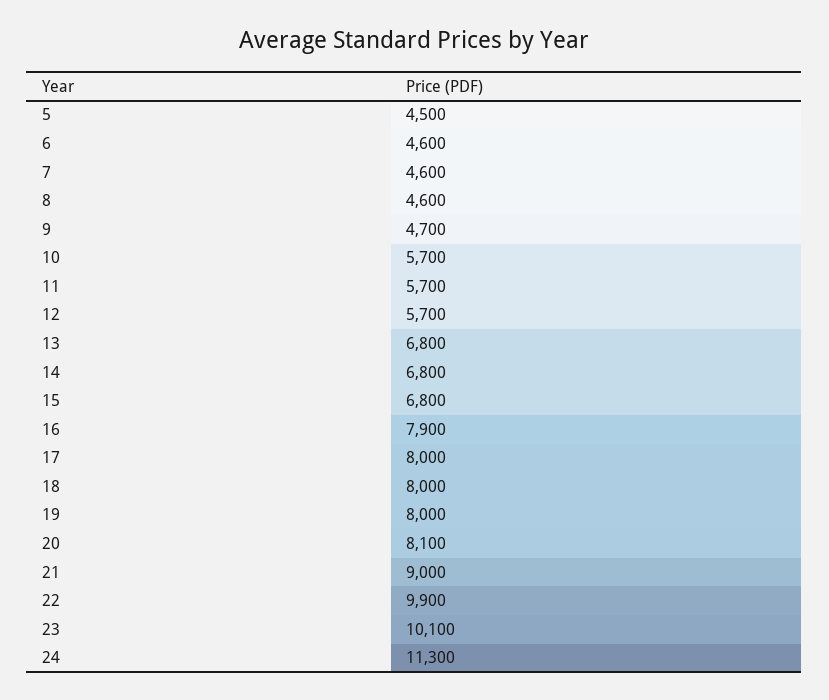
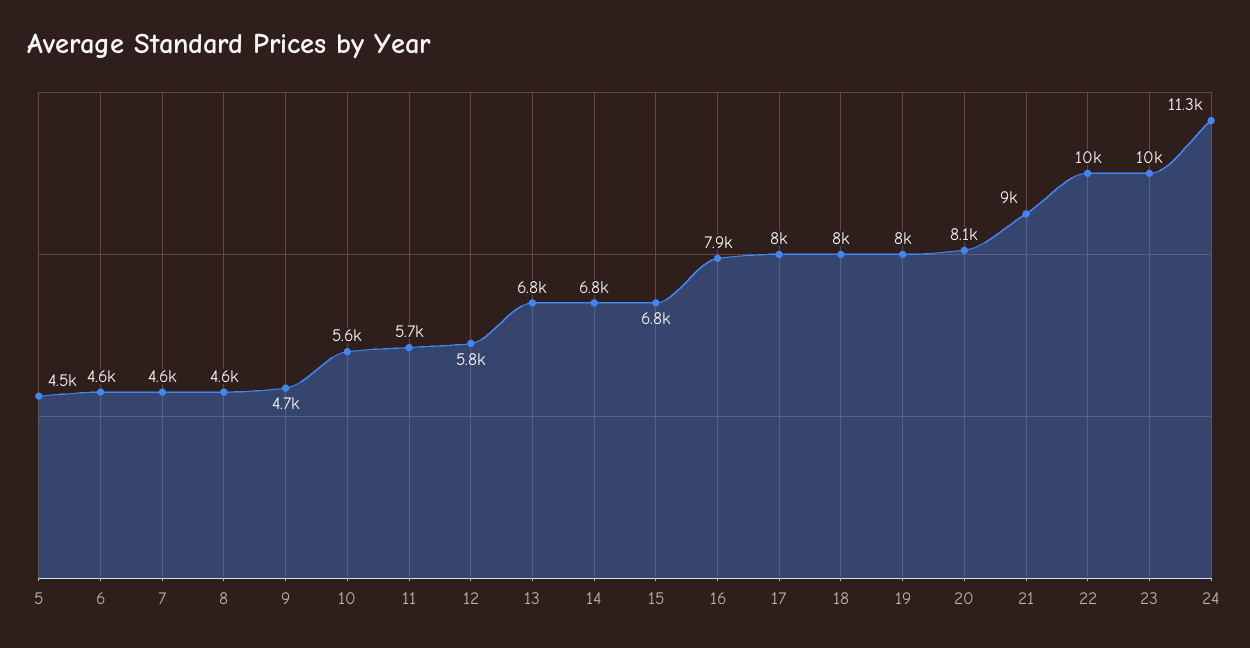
10: 5700 -> 5600
12: 5700 -> 5800
22: 9900 -> 10000
23: 10100 -> 10000

